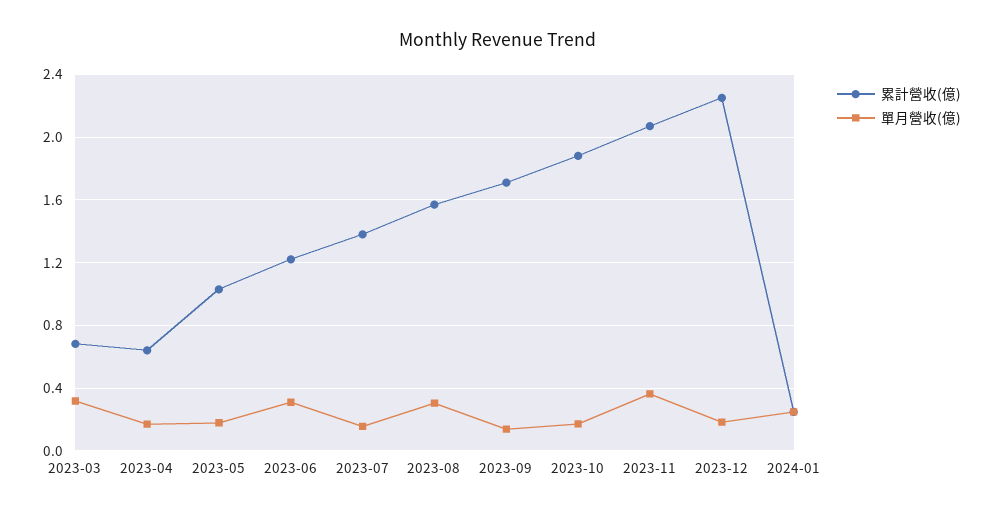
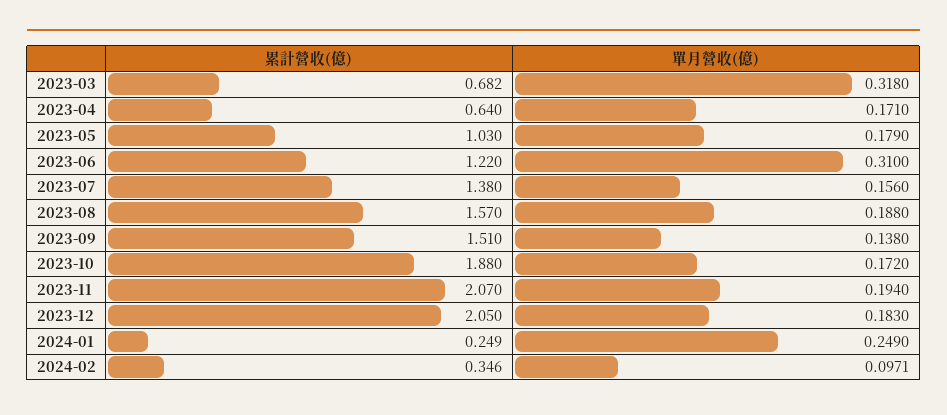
單月營收(億), 2023-08: 0.3 -> 0.188
累計營收(億), 2023-09: 1.7 -> 1.51
單月營收(億), 2023-11: 0.35 -> 0.194
累計營收(億), 2023-12: 2.25 -> 2.05
累計營收(億), 2024-02: none -> 0.346
單月營收(億), 2024-02: none -> 0.0971

